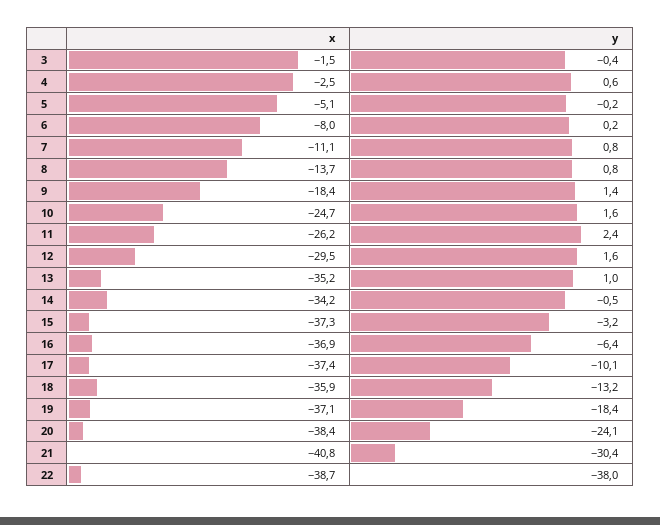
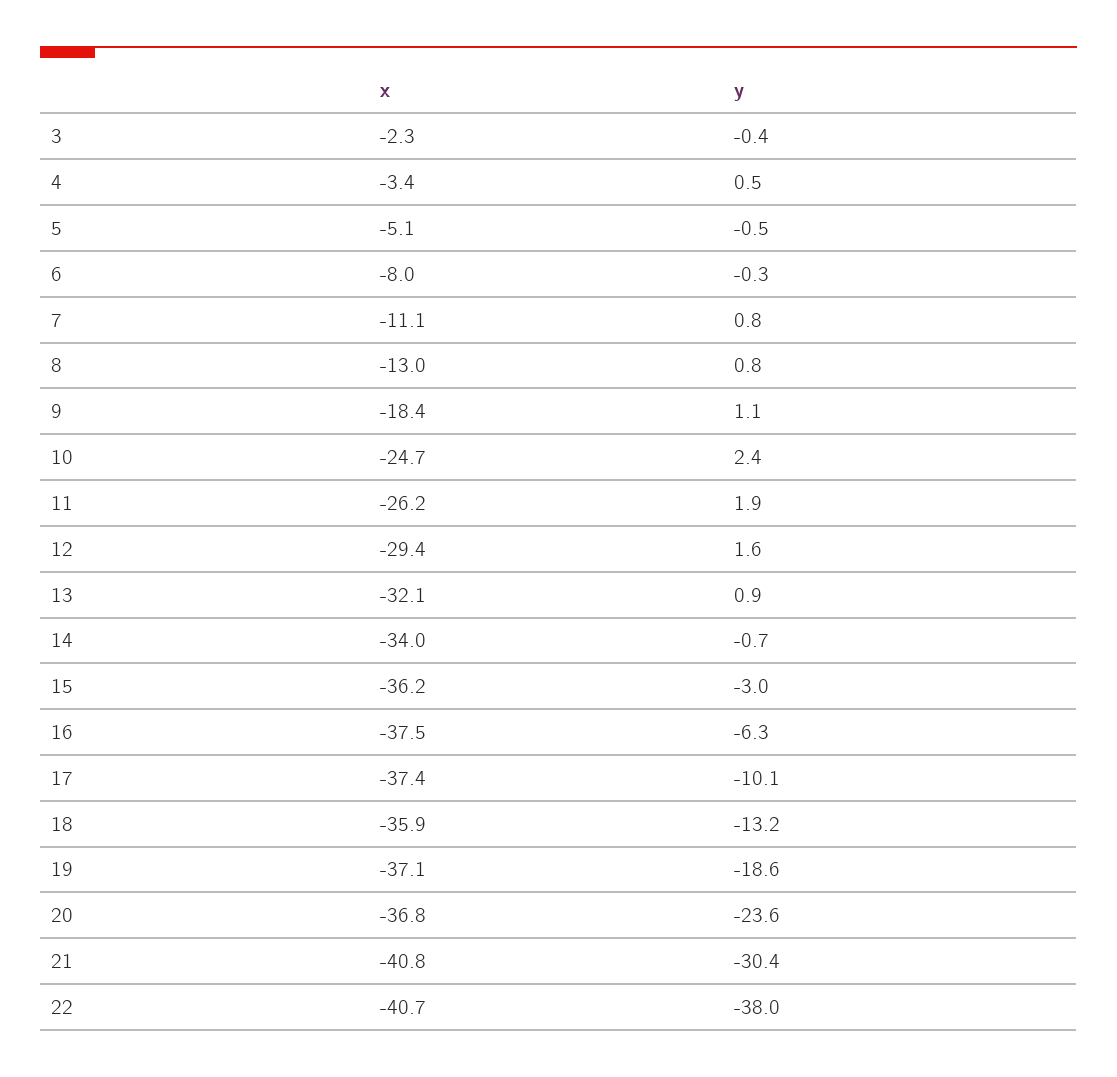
x, 3: -1.5 -> -2.3
x, 4: -2.5 -> -3.4
y, 4: 0.6 -> 0.5
y, 5: -0.2 -> -0.5
y, 6: 0.2 -> -0.3
x, 8: -13.7 -> -13
y, 9: 1.4 -> 1.1
y, 10: 1.6 -> 2.4
y, 11: 2.4 -> 1.9
x, 12: -29.5 -> -29.4
x, 13: -35.2 -> -32.1
y, 13: 1 -> 0.9
x, 14: -34.2 -> -34
y, 14: -0.5 -> -0.7
x, 15: -37.3 -> -36.2
y, 15: -3.2 -> -3
x, 16: -36.9 -> -37.5
y, 16: -6.4 -> -6.3
y, 19: -18.4 -> -18.6
x, 20: -38.4 -> -36.8
y, 20: -24.1 -> -23.6
x, 22: -38.7 -> -40.7

